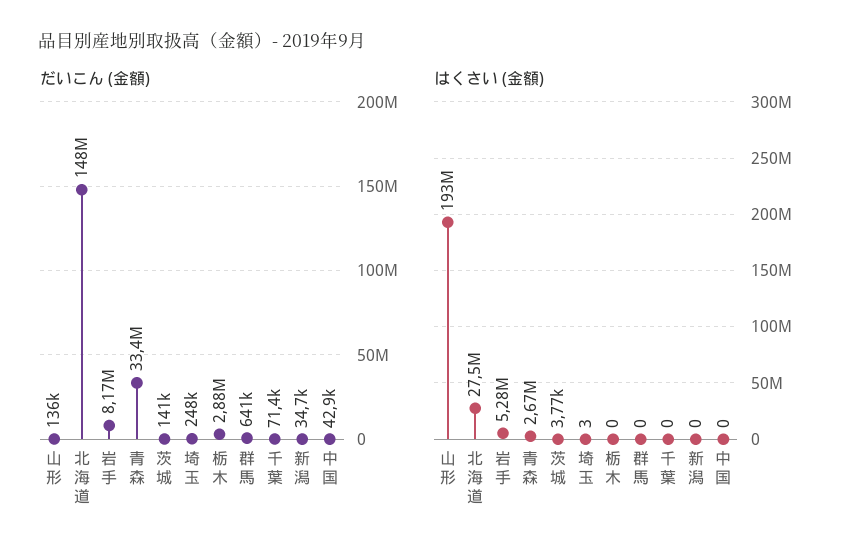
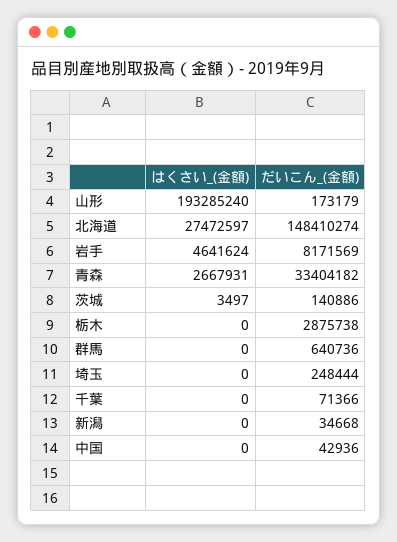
だいこん (金額), 山形: 136000 -> 173179
はくさい (金額), 岩手: 5280000 -> 4641624
はくさい (金額), 茨城: 3770 -> 3497
はくさい (金額), 埼玉: 3 -> 0

